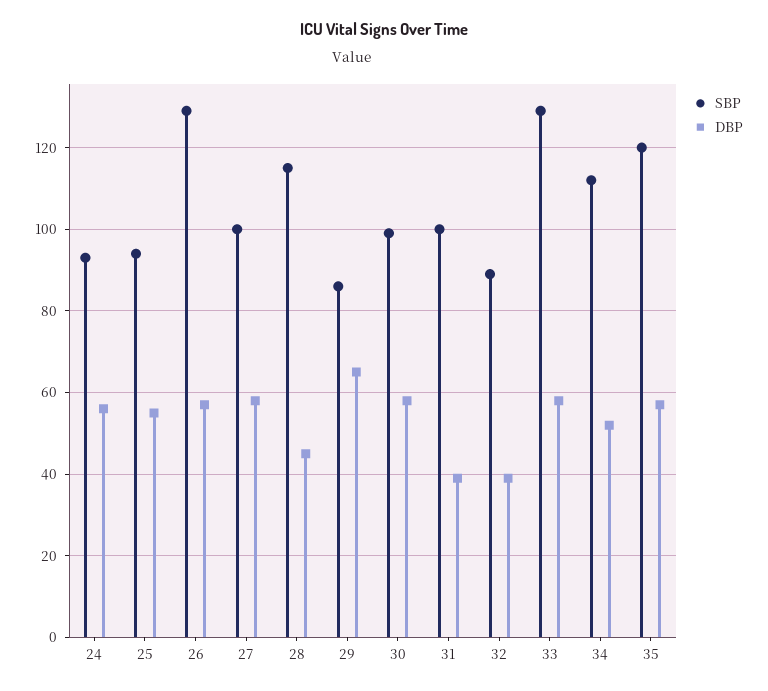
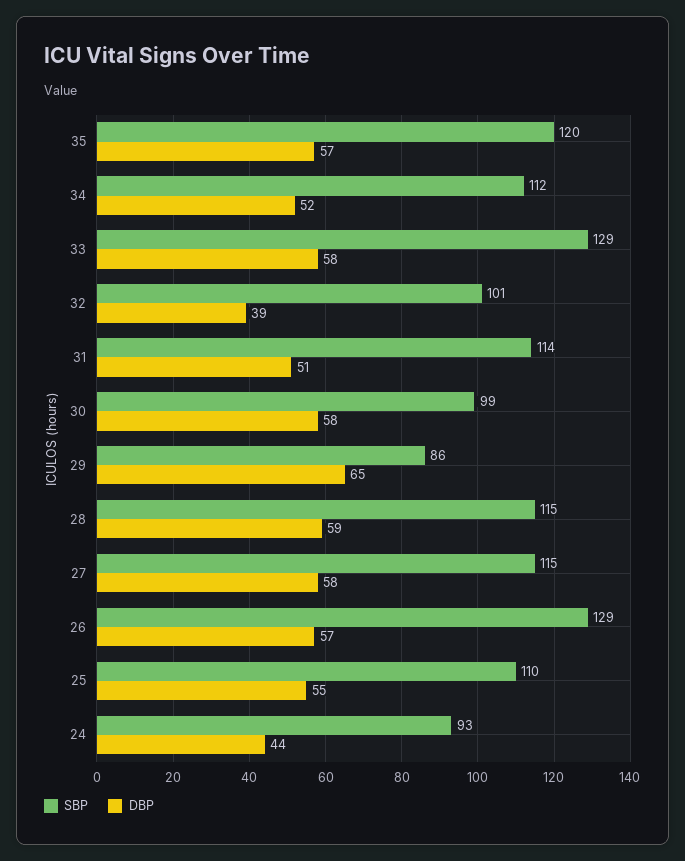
DBP, 24: 55 -> 44
SBP, 25: 95 -> 110
SBP, 27: 100 -> 115
DBP, 28: 45 -> 59
SBP, 31: 100 -> 114
DBP, 31: 40 -> 51
SBP, 32: 90 -> 101

